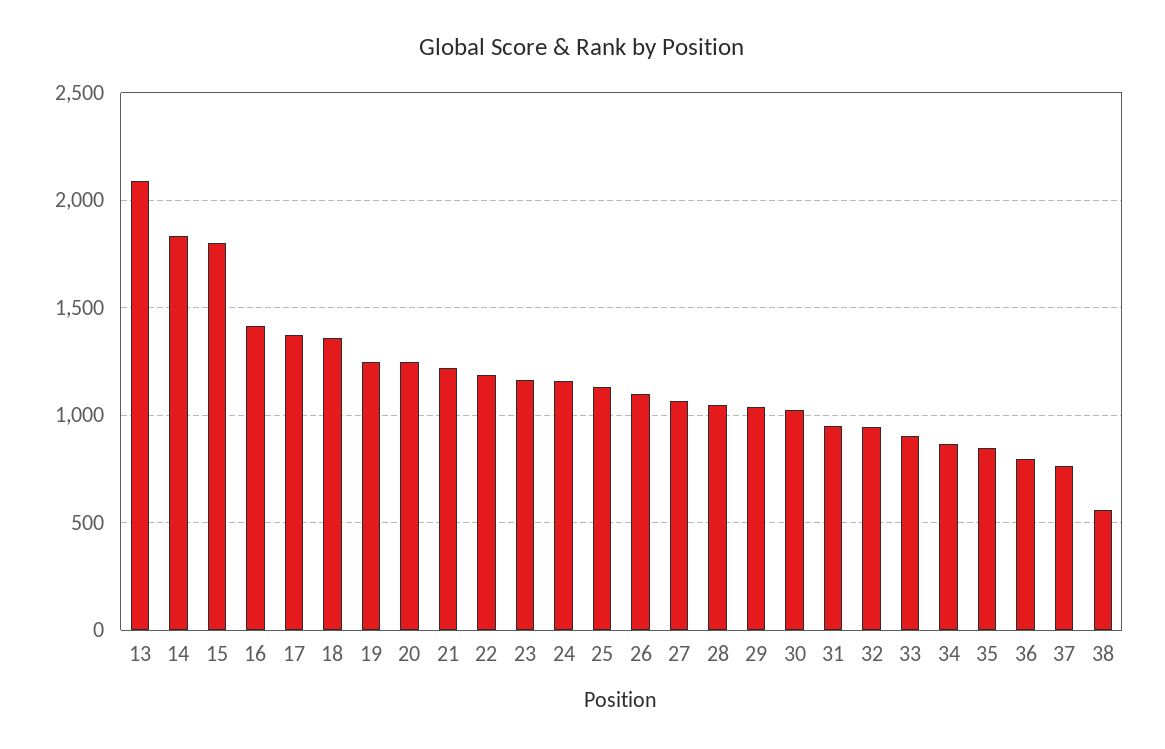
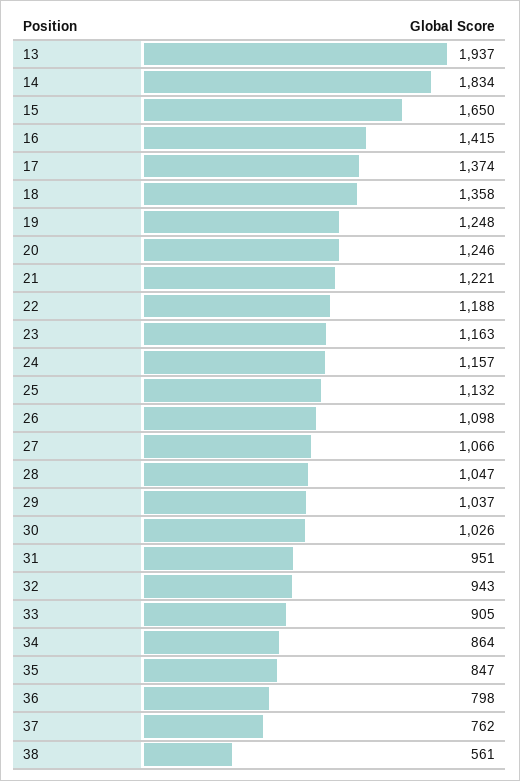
13: 2100 -> 1937
15: 1800 -> 1650

